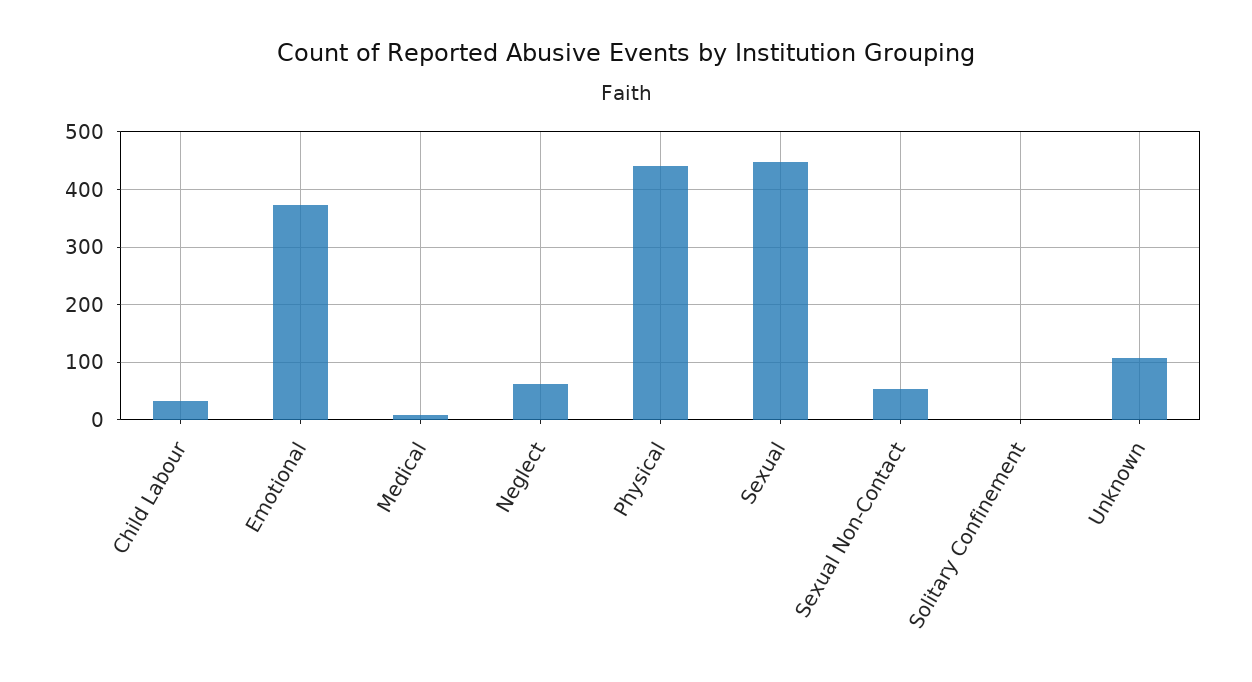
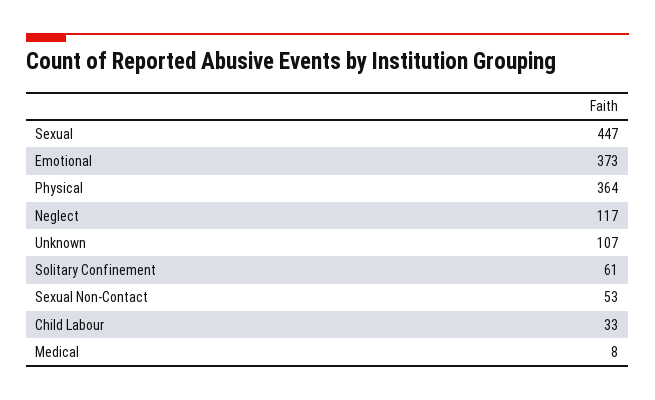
Neglect: 60 -> 117
Physical: 440 -> 364
Solitary Confinement: 0 -> 61

